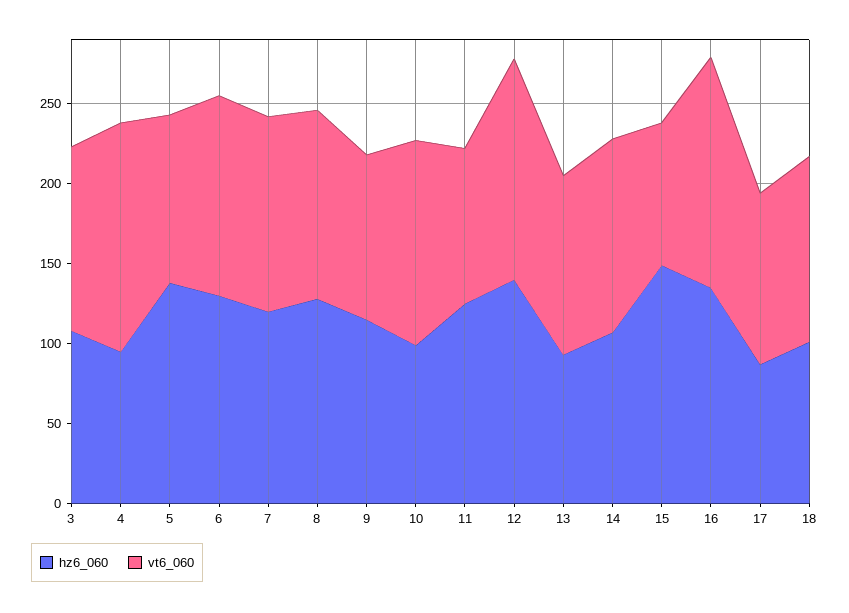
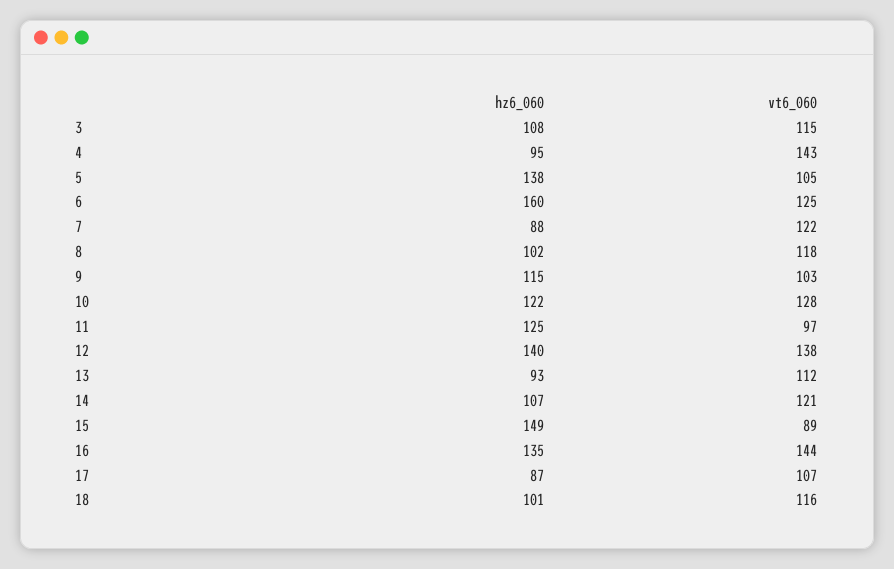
hz6_060, 6: 130 -> 160
hz6_060, 7: 120 -> 88
hz6_060, 8: 130 -> 102
hz6_060, 10: 100 -> 122

